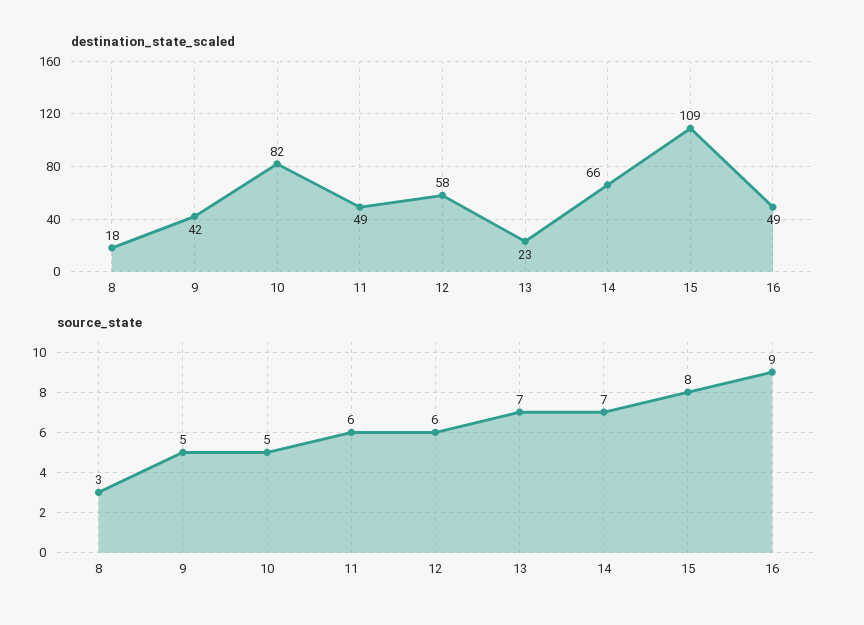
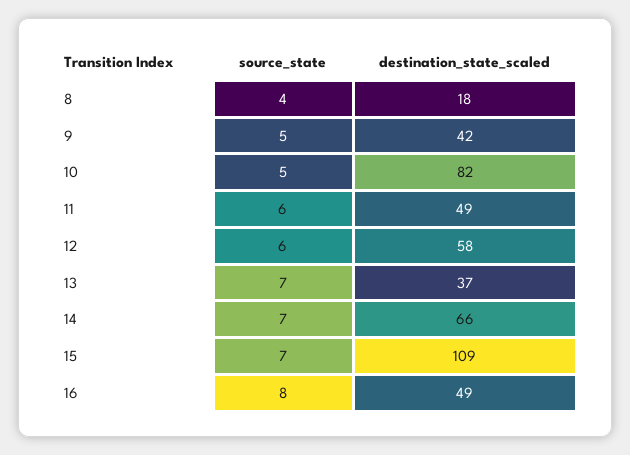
destination_state_scaled, 13: 23 -> 37
source_state, 8: 3 -> 4
source_state, 15: 8 -> 7
source_state, 16: 9 -> 8

